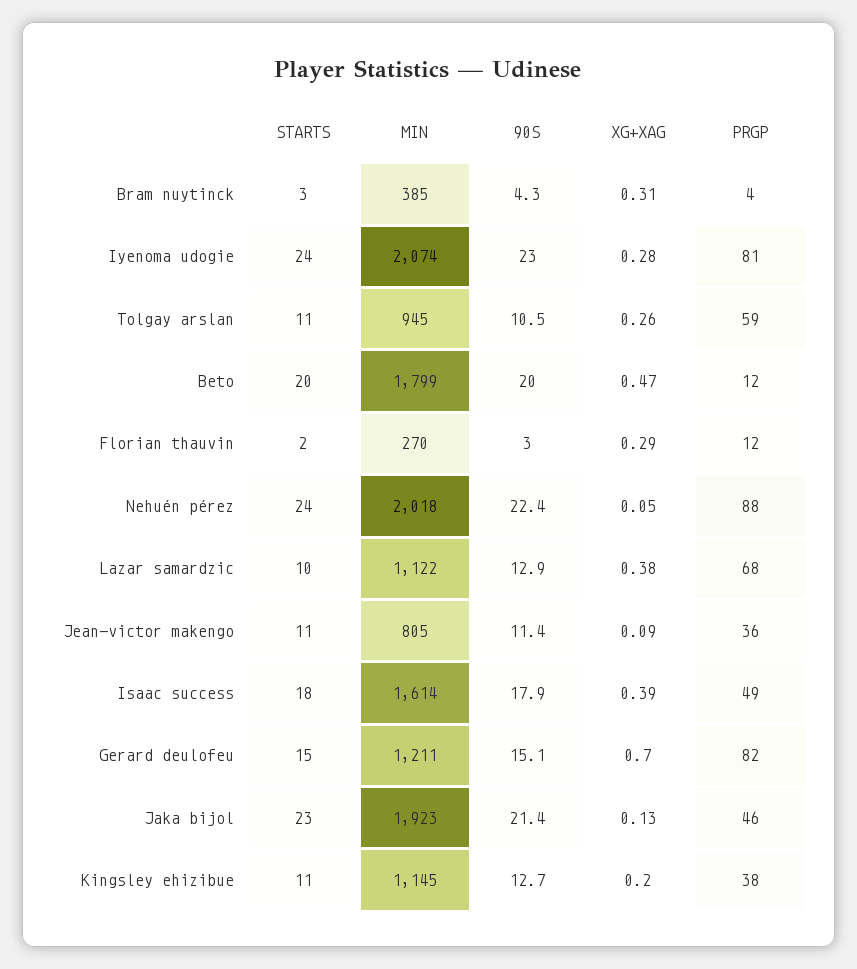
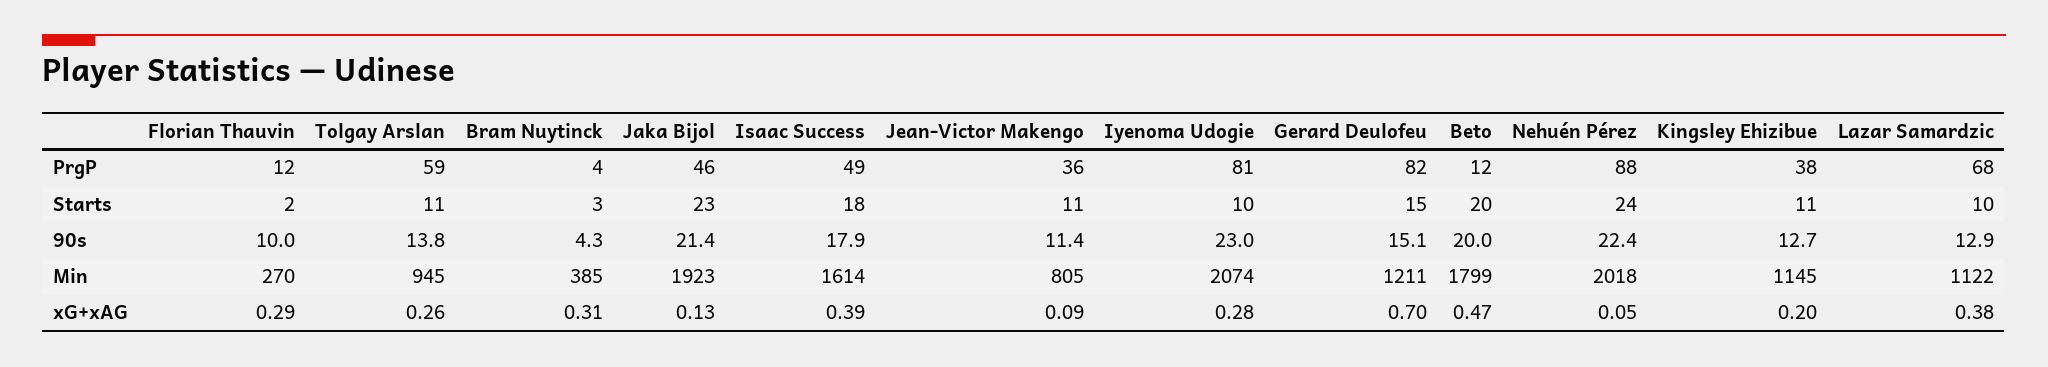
STARTS, Iyenoma udogie: 24 -> 10
90S, Tolgay arslan: 10.5 -> 13.8
90S, Florian thauvin: 3 -> 10

